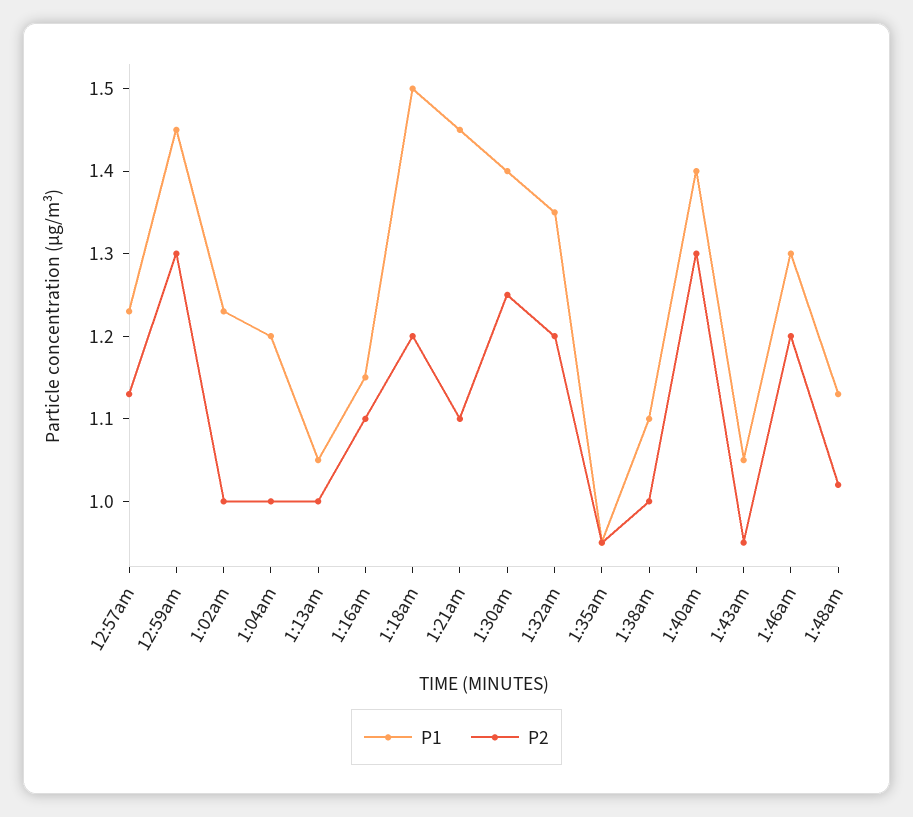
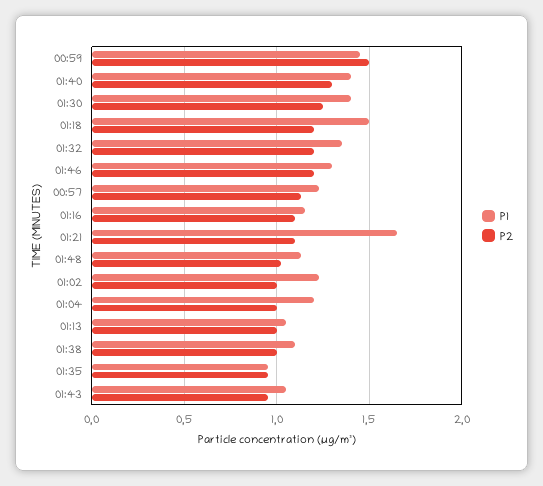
P2, 12:59am: 1.3 -> 1.5
P1, 1:21am: 1.45 -> 1.65

